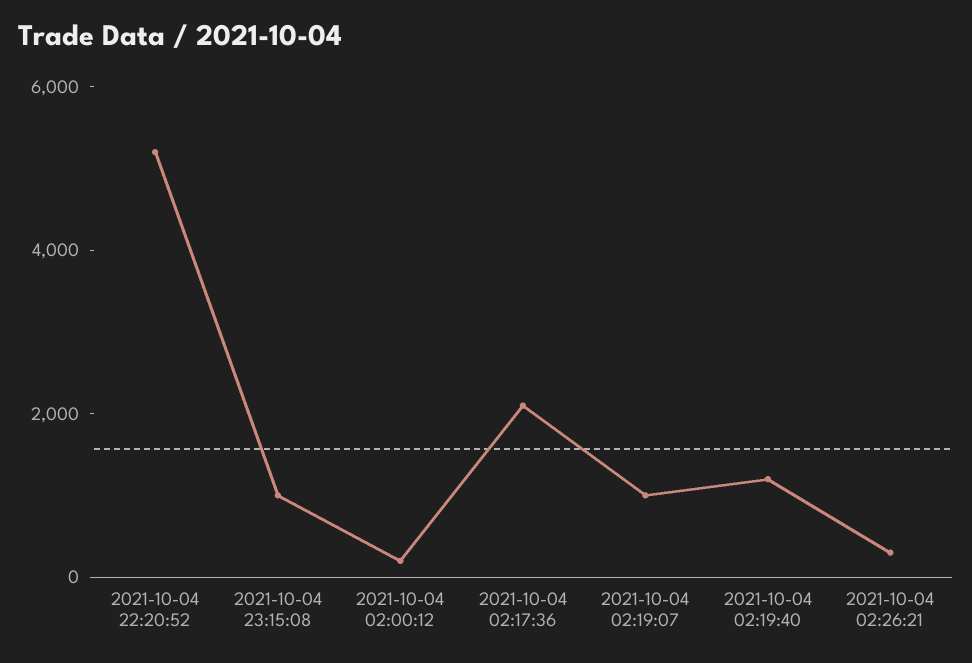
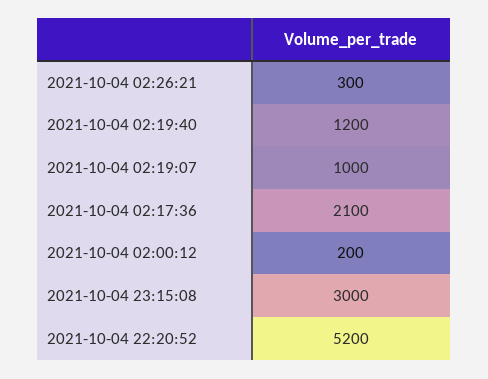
2021-10-04 23:15:08: 1000 -> 3000

